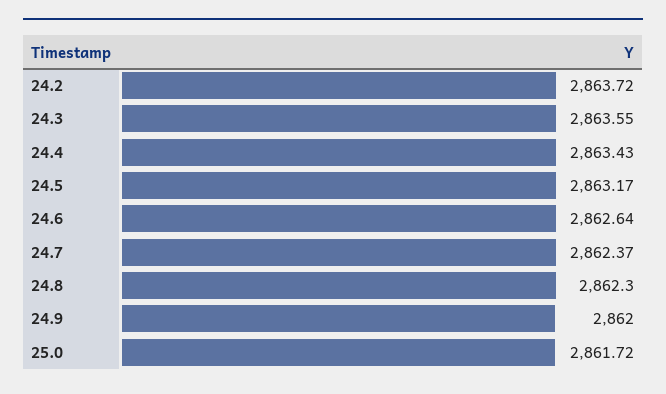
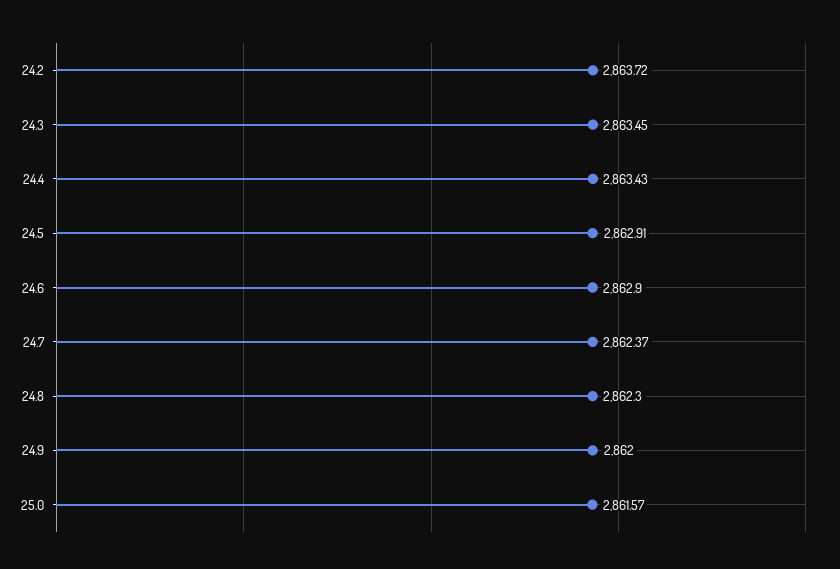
24.3: 2863.55 -> 2863.45
24.5: 2863.17 -> 2862.91
24.6: 2862.64 -> 2862.9
25.0: 2861.72 -> 2861.57

